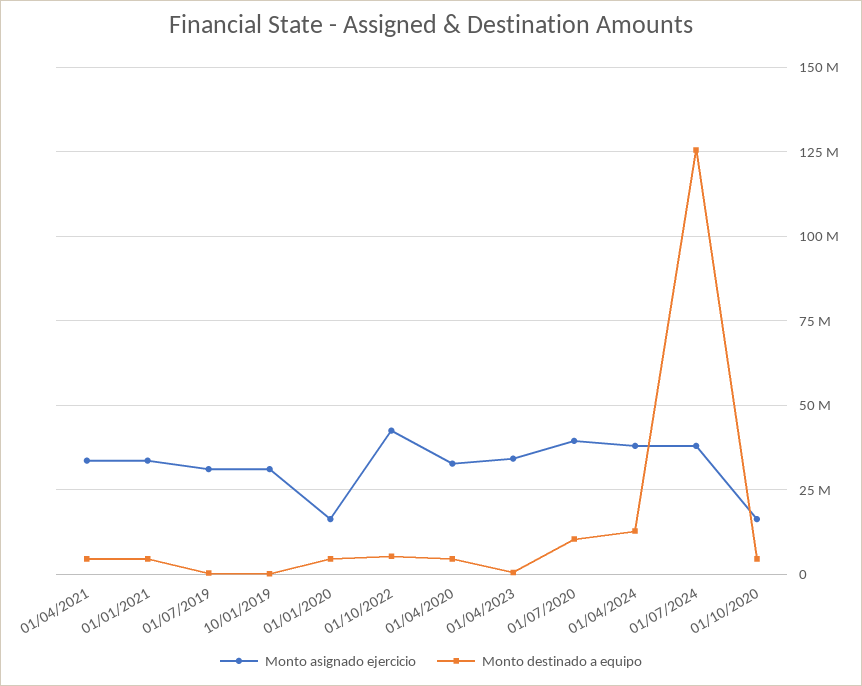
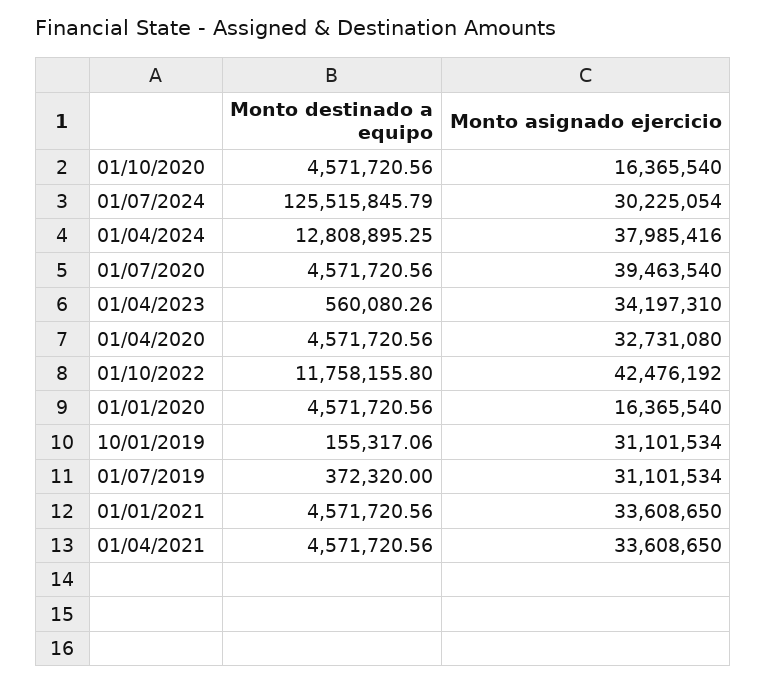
Monto destinado a equipo, 01/10/2022: 5000000 -> 11758155.8
Monto destinado a equipo, 01/07/2020: 10000000 -> 4571720.56
Monto asignado ejercicio, 01/07/2024: 37500000 -> 30225054

